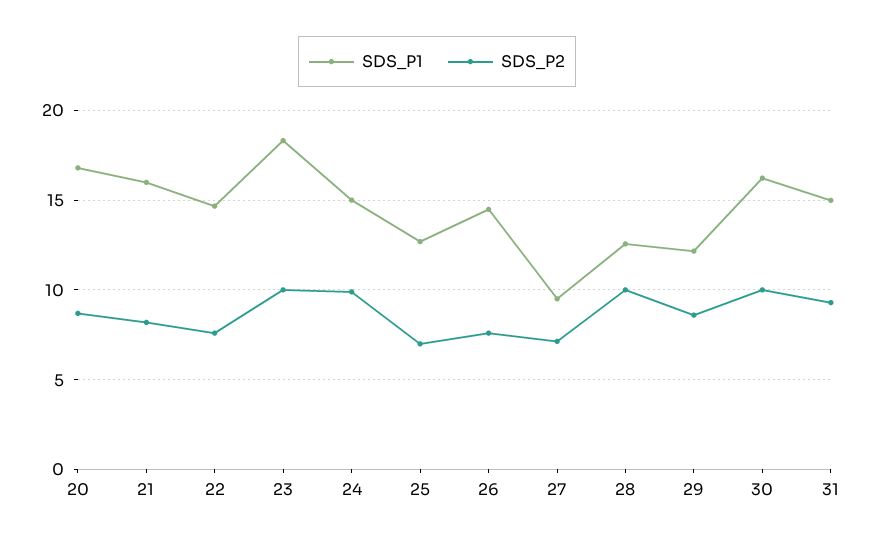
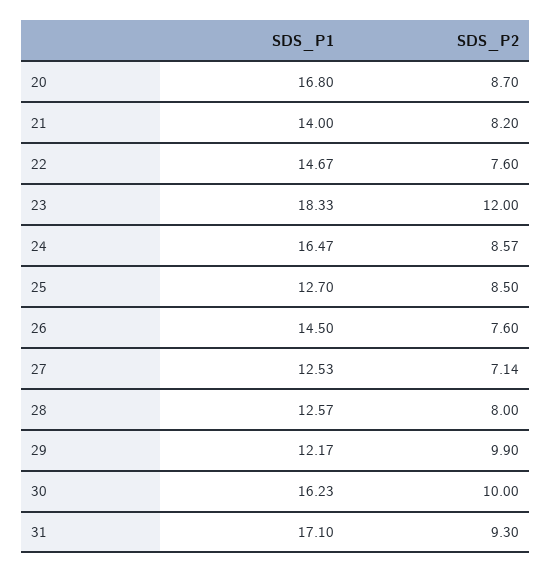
SDS_P1, 21: 16 -> 14
SDS_P2, 23: 10 -> 12
SDS_P1, 24: 15 -> 16.47
SDS_P2, 24: 10 -> 8.57
SDS_P2, 25: 7 -> 8.5
SDS_P1, 27: 9.5 -> 12.53
SDS_P2, 28: 10 -> 8
SDS_P2, 29: 8.5 -> 9.9
SDS_P1, 31: 15 -> 17.1

